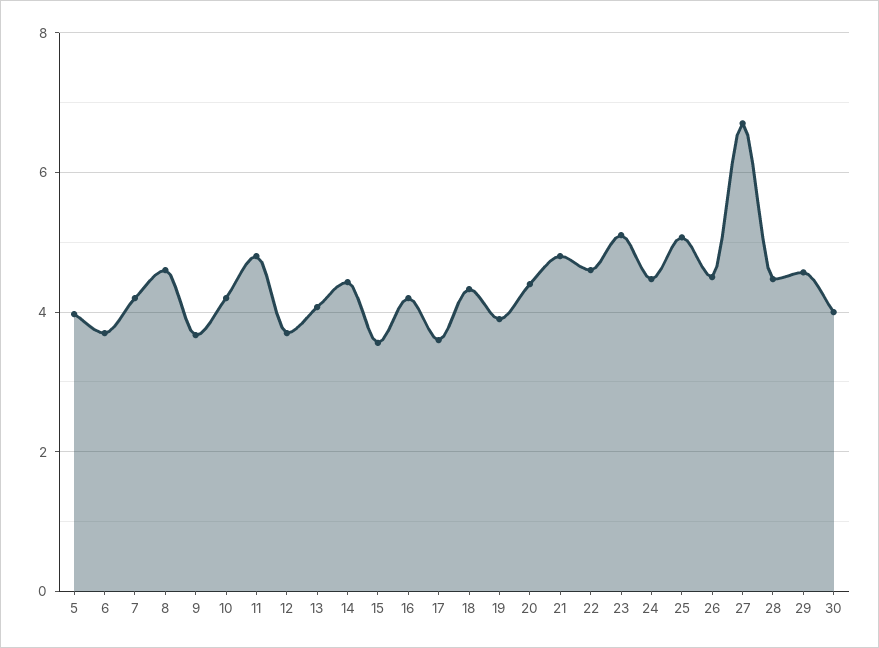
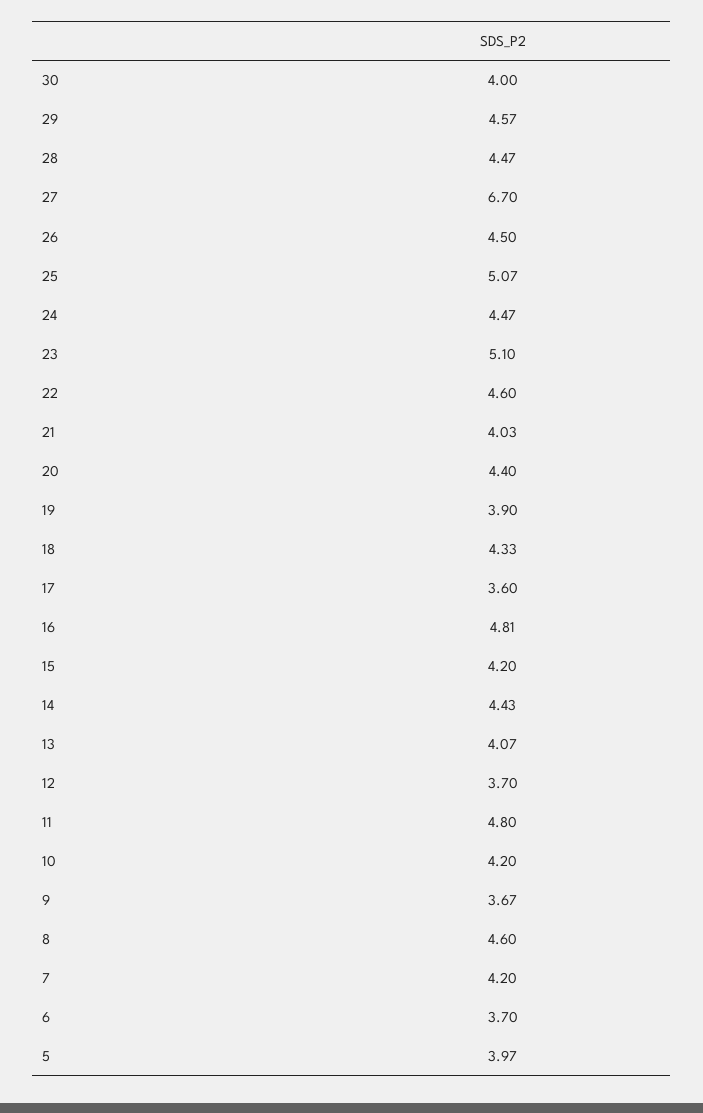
15: 3.6 -> 4.2
16: 4.2 -> 4.81
21: 4.8 -> 4.03

